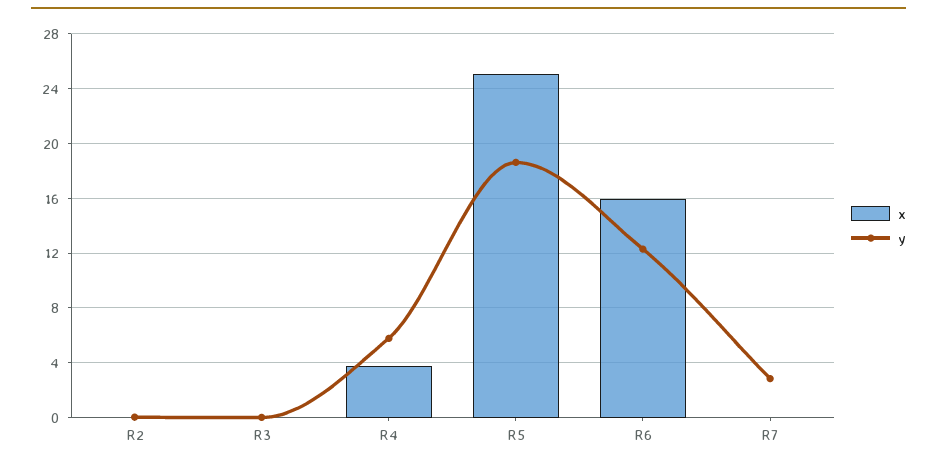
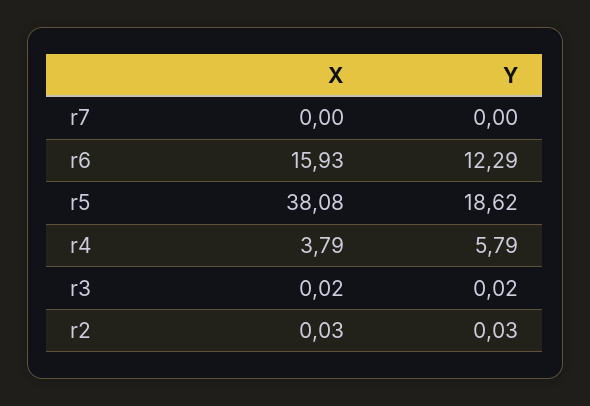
x, R5: 25 -> 38.08
y, R7: 3 -> 0

